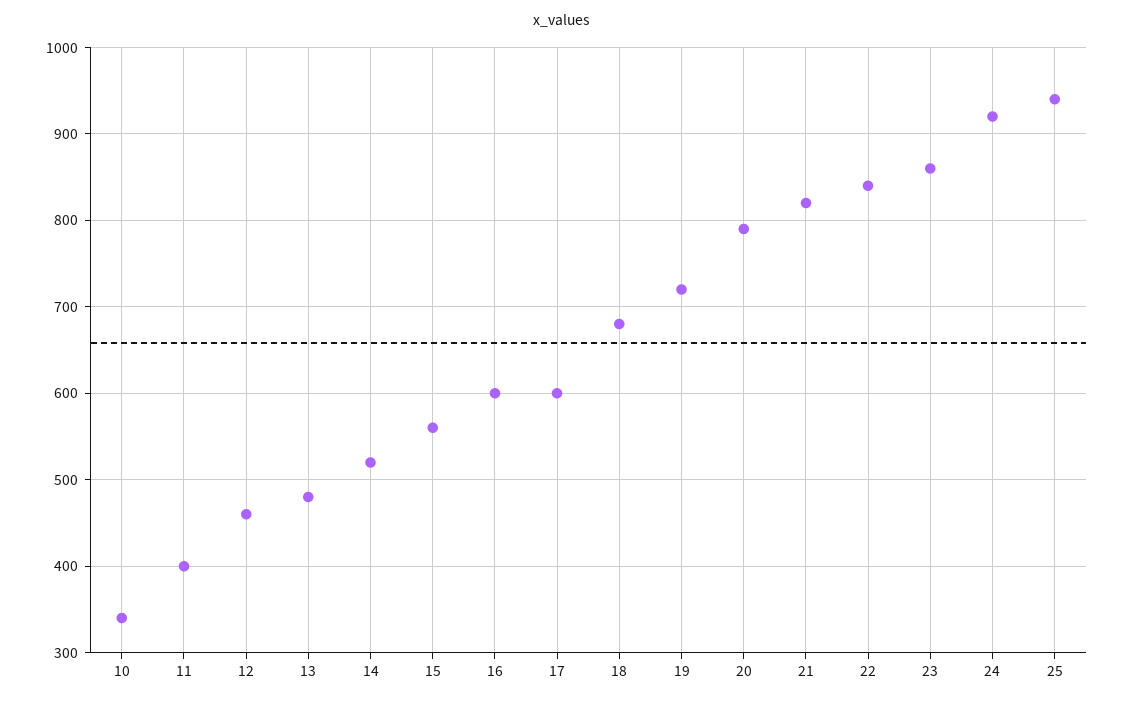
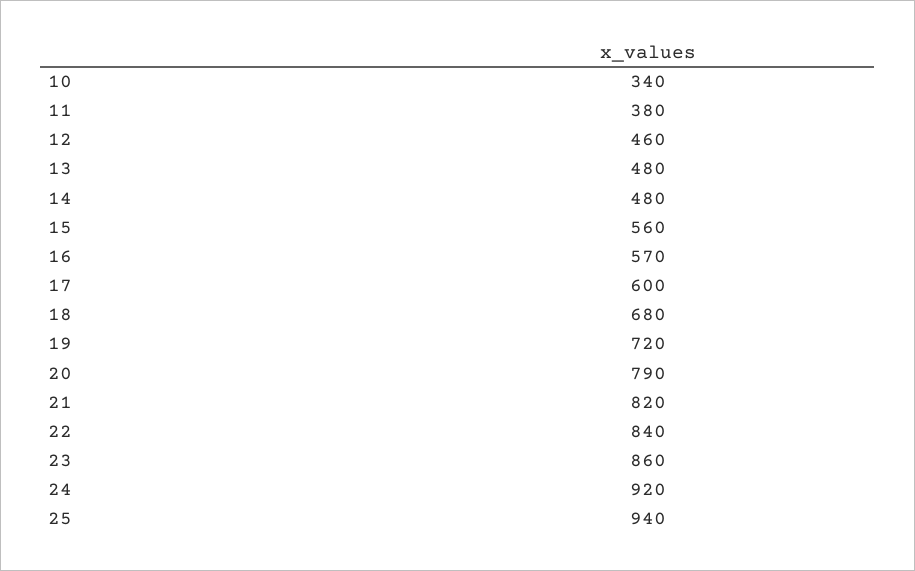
11: 400 -> 380
14: 520 -> 480
16: 600 -> 570

